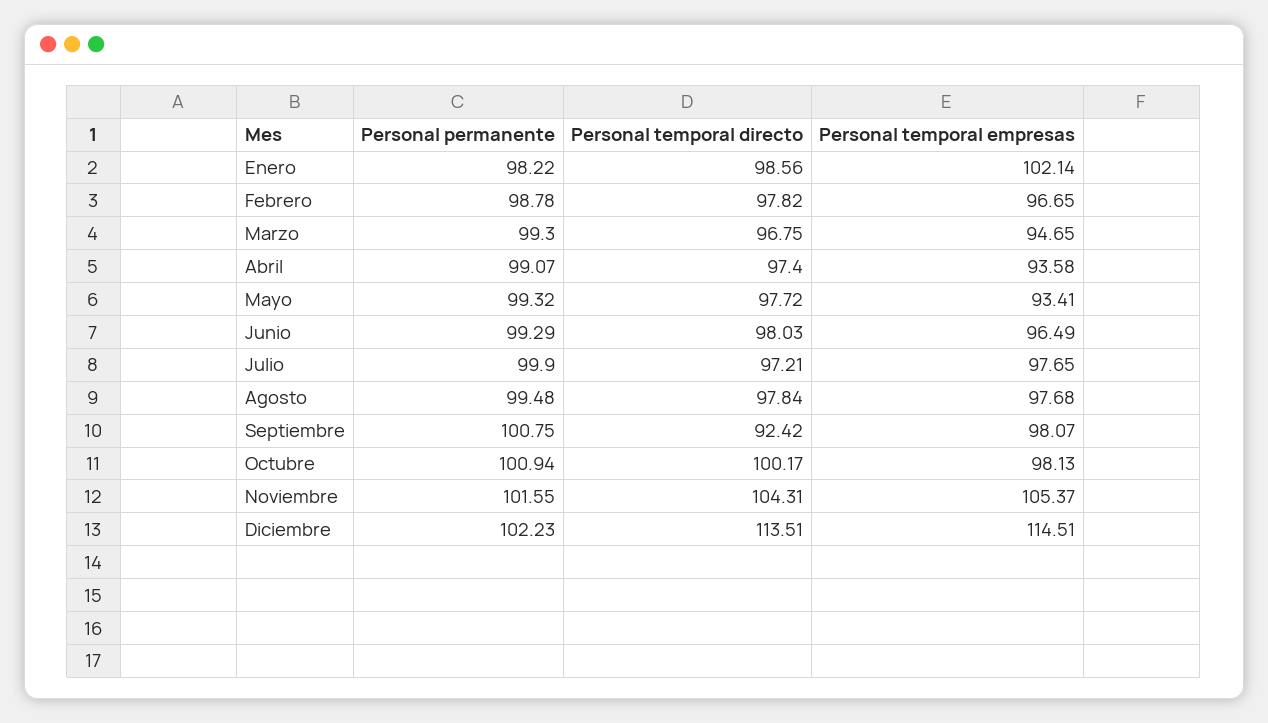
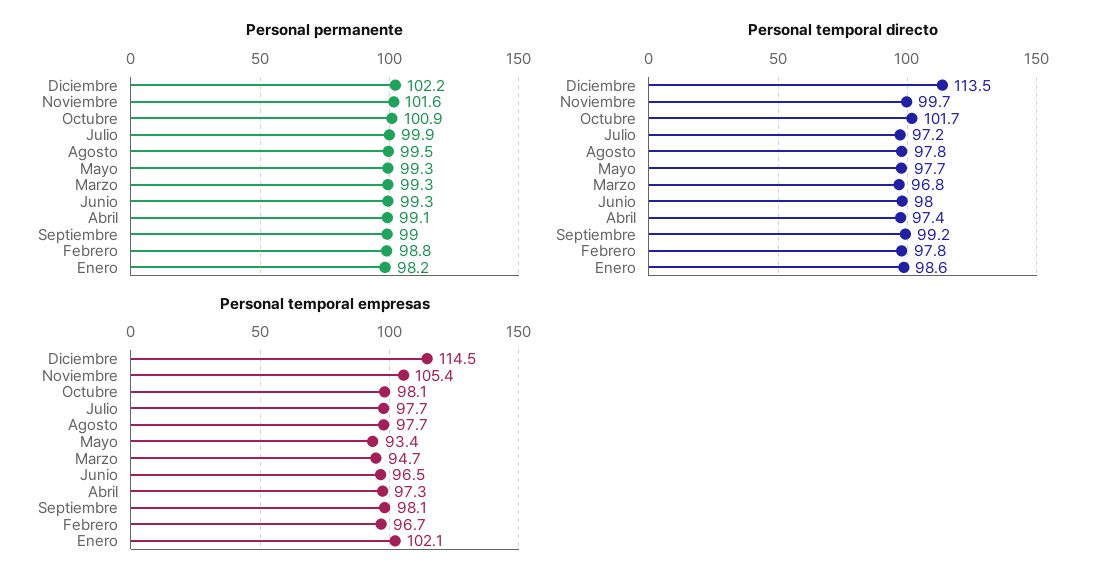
Personal temporal empresas, Abril: 93.58 -> 97.3
Personal permanente, Septiembre: 100.75 -> 99
Personal temporal directo, Septiembre: 92.42 -> 99.2
Personal temporal directo, Octubre: 100.17 -> 101.7
Personal temporal directo, Noviembre: 104.31 -> 99.7

